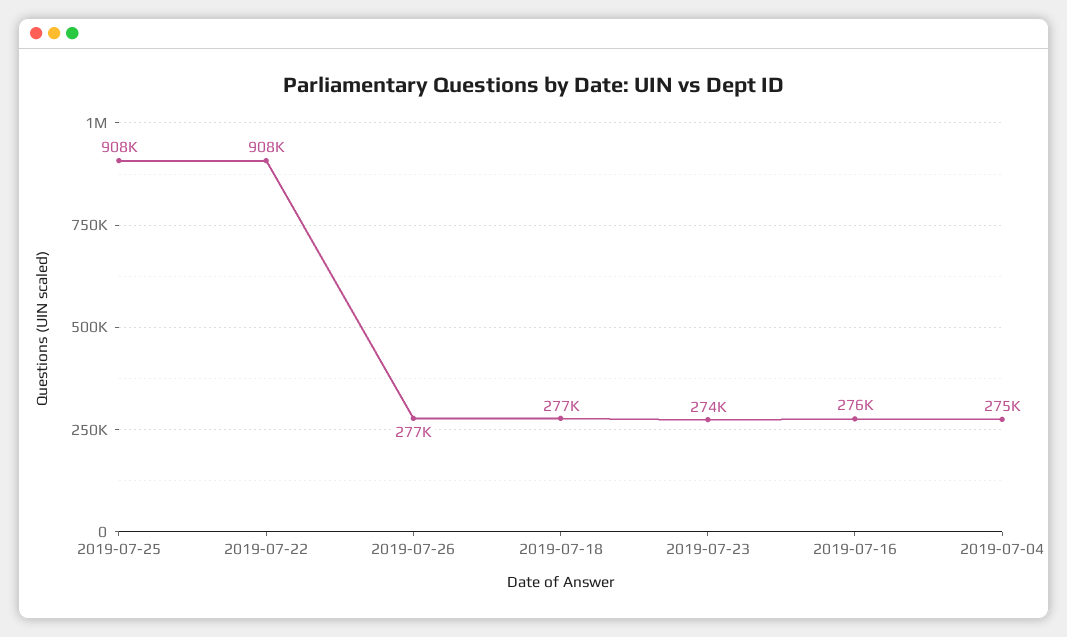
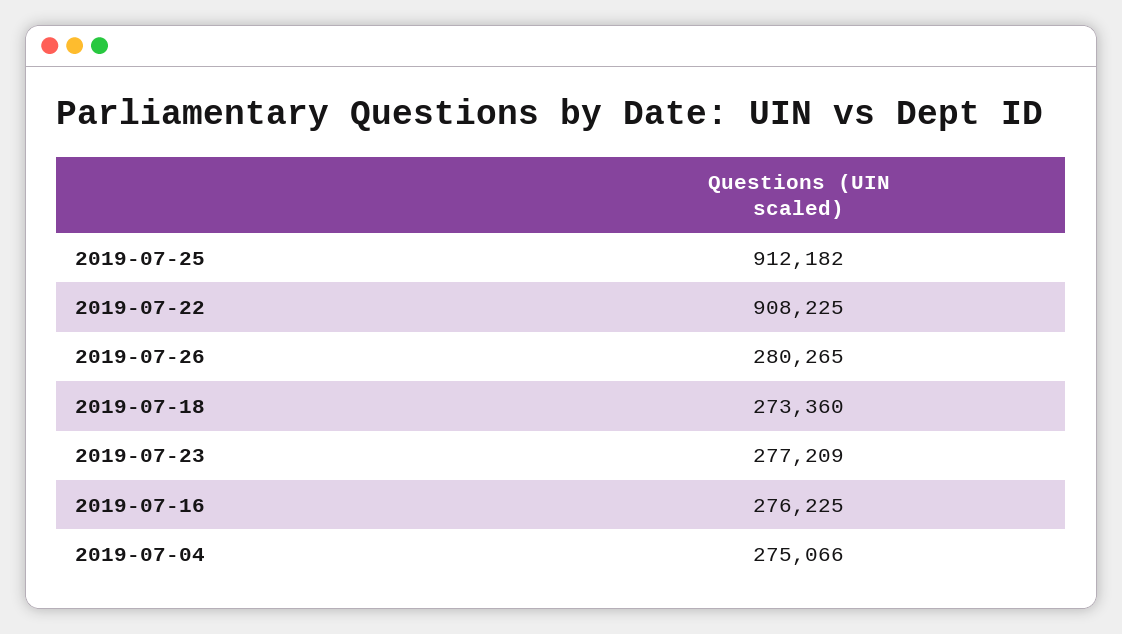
2019-07-25: 908000 -> 912182
2019-07-26: 277000 -> 280265
2019-07-18: 277000 -> 273360
2019-07-23: 274000 -> 277209

